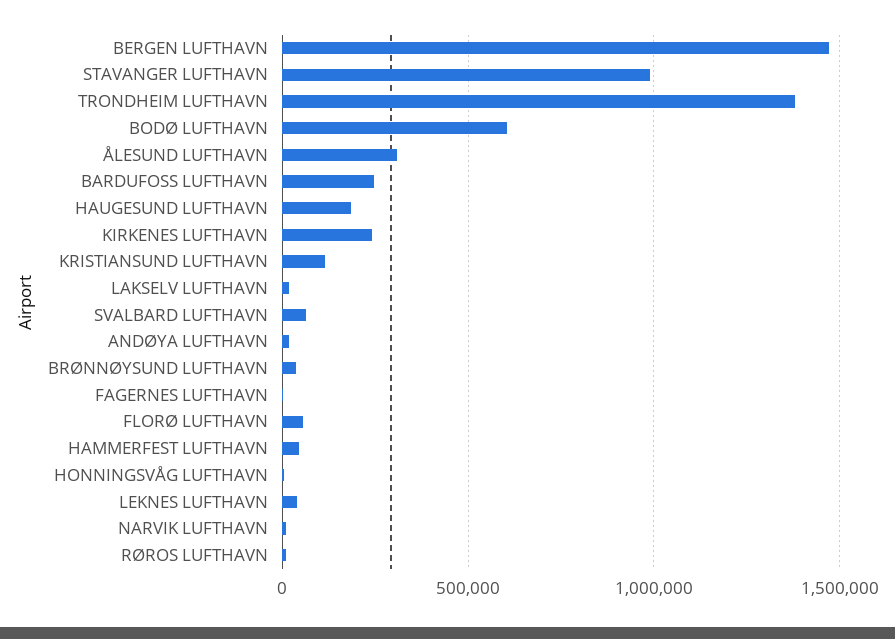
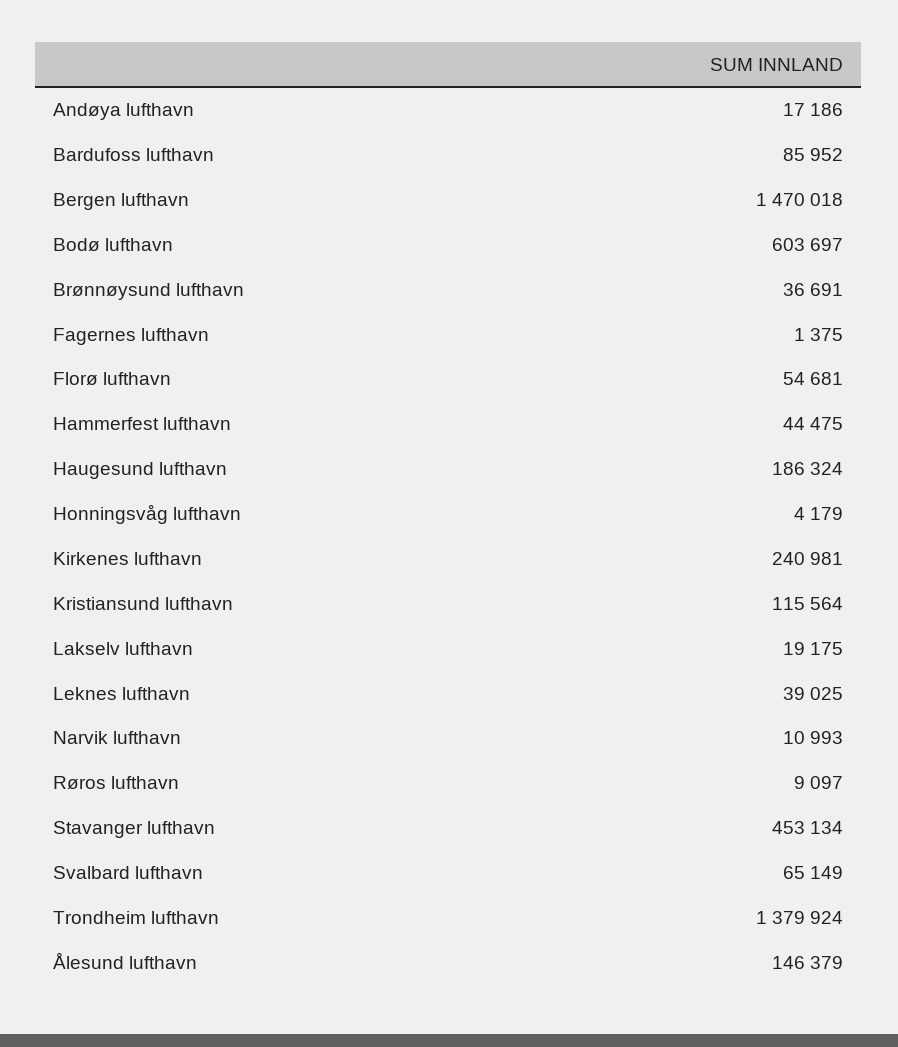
STAVANGER LUFTHAVN: 1000000 -> 453134
ÅLESUND LUFTHAVN: 300000 -> 146379
BARDUFOSS LUFTHAVN: 250000 -> 85952

